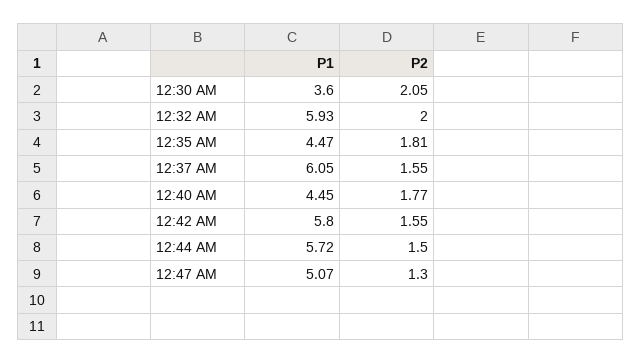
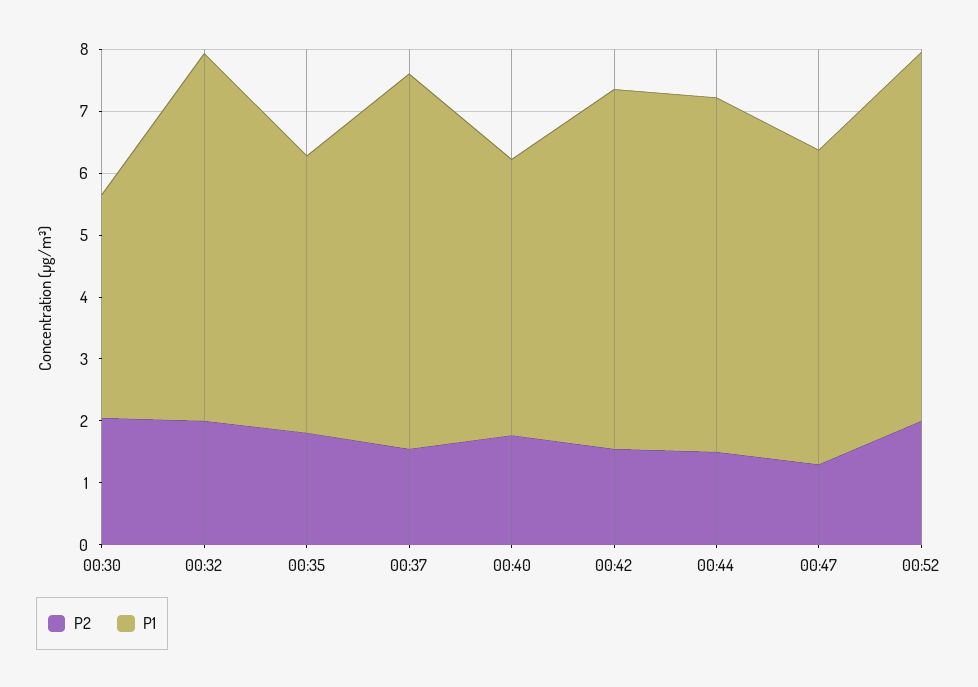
P2, 00:52: none -> 2
P1, 00:52: none -> 6

